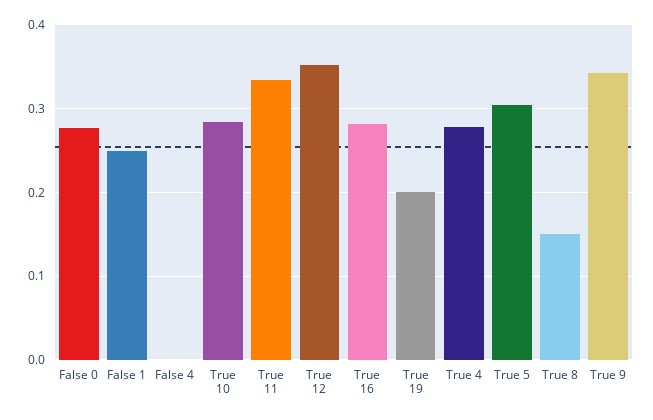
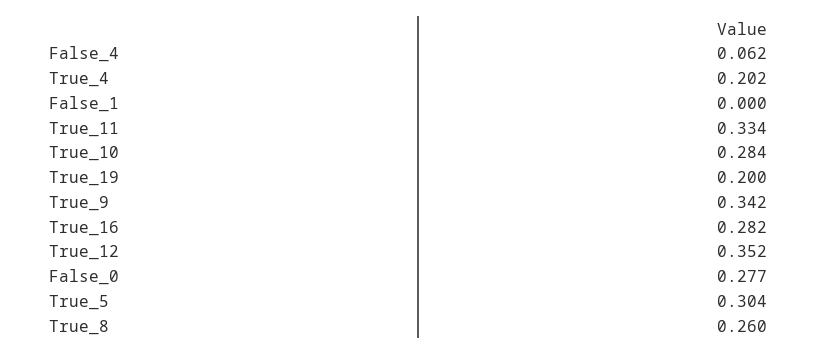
False 1: 0.25 -> 0
False 4: 0 -> 0.062
True 4: 0.28 -> 0.202
True 8: 0.15 -> 0.26

